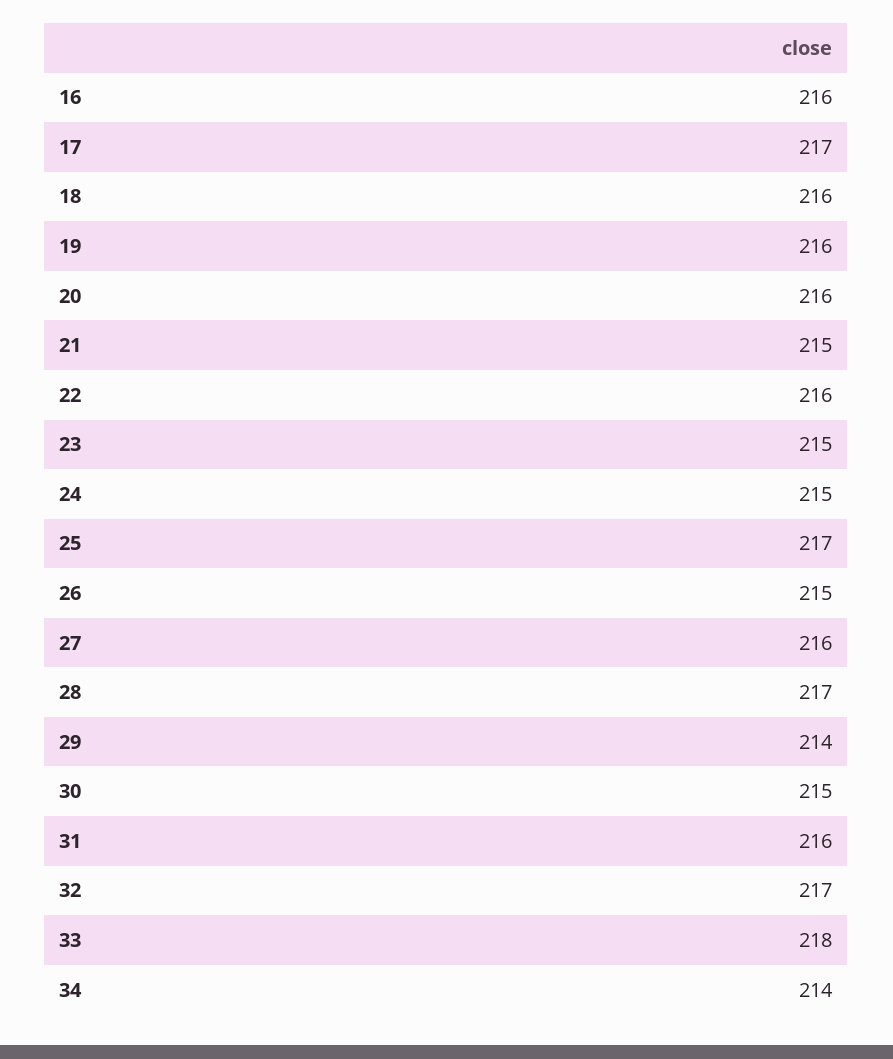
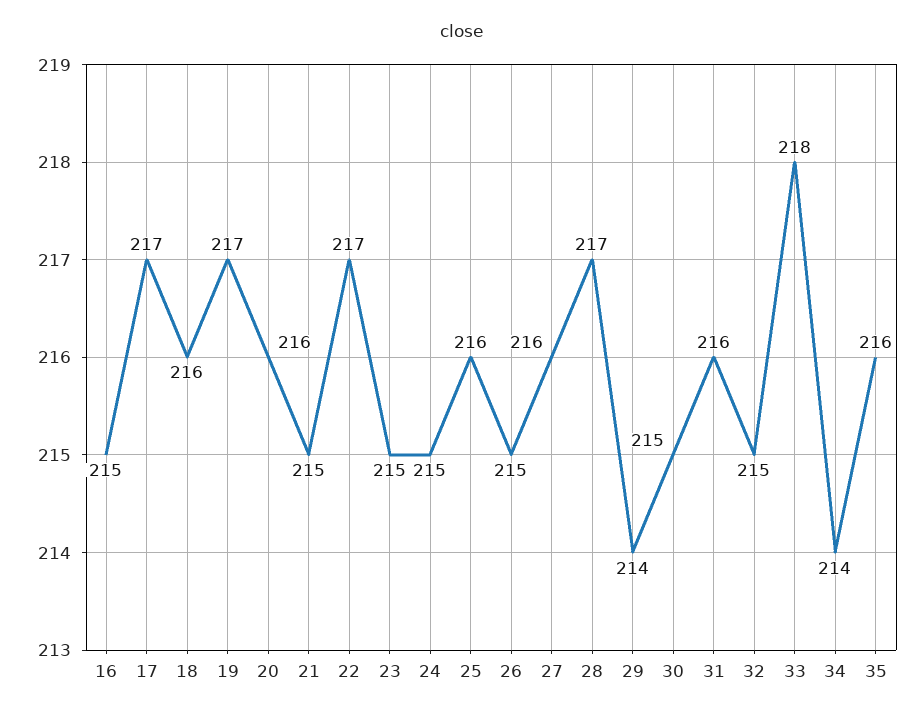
16: 216 -> 215
19: 216 -> 217
22: 216 -> 217
25: 217 -> 216
32: 217 -> 215
35: none -> 216

